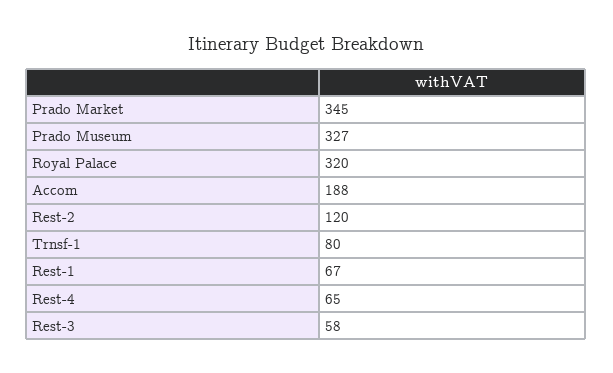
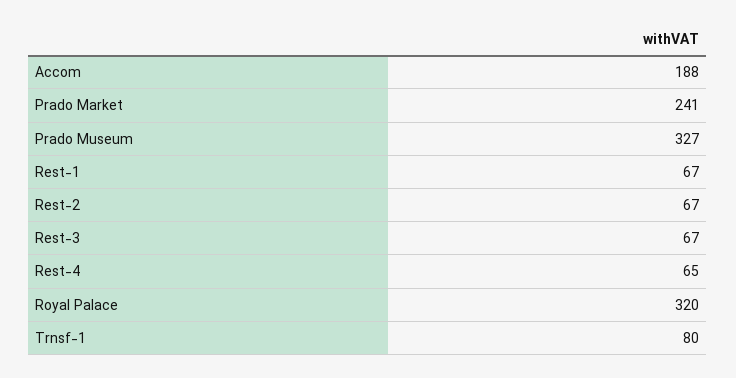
Prado Market: 345 -> 241
Rest-2: 120 -> 67
Rest-3: 58 -> 67

